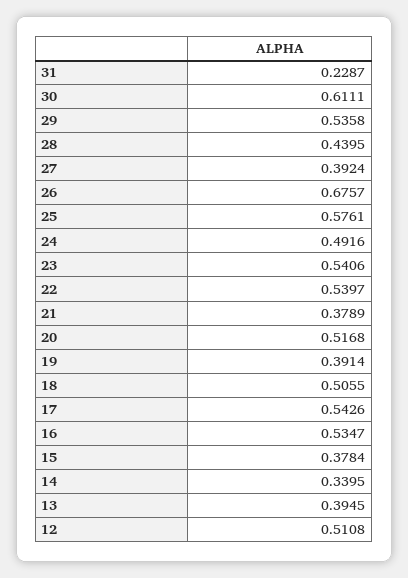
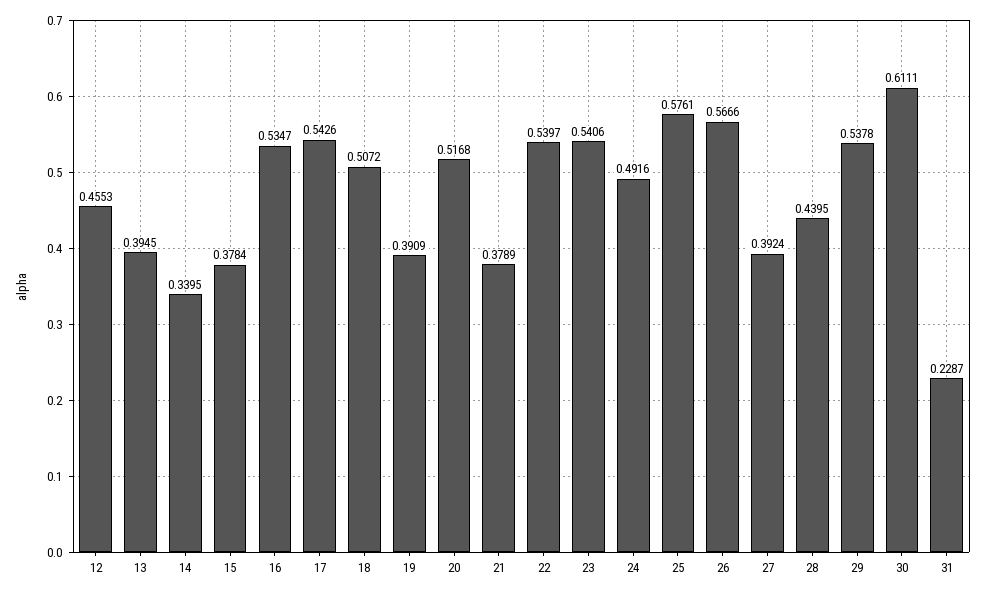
29: 0.5358 -> 0.5378
26: 0.6757 -> 0.5666
19: 0.3914 -> 0.3909
18: 0.5055 -> 0.5072
12: 0.5108 -> 0.4553

